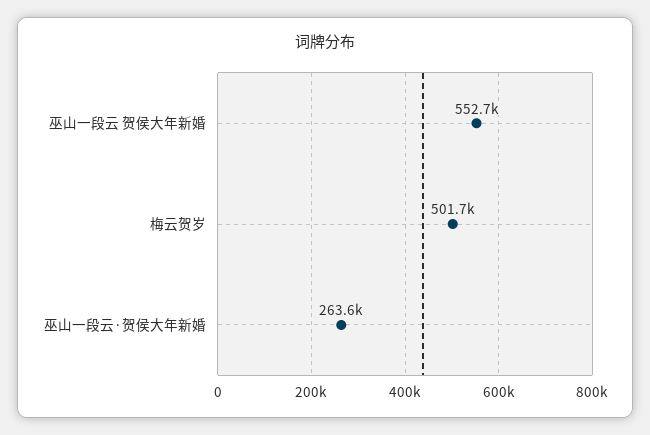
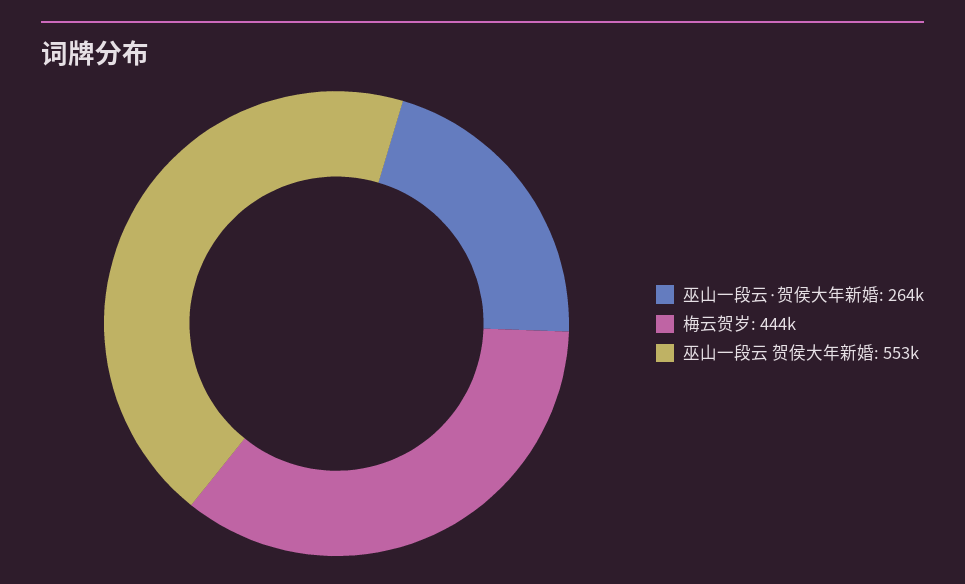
梅云贺岁: 501700 -> 444000

